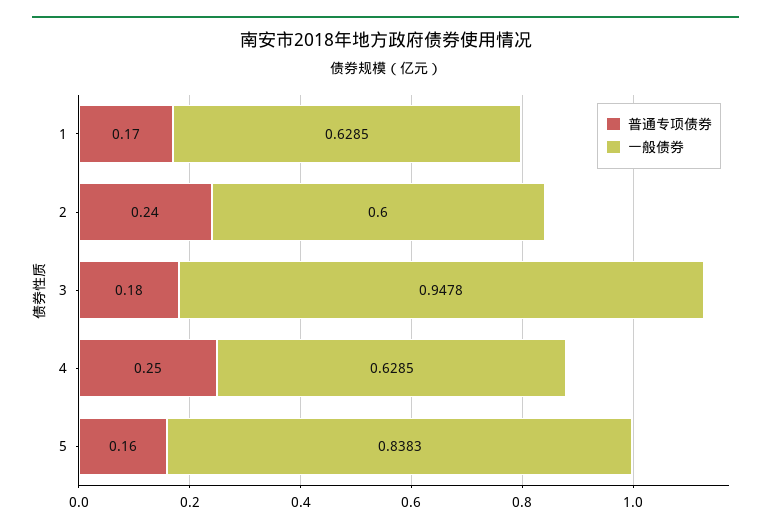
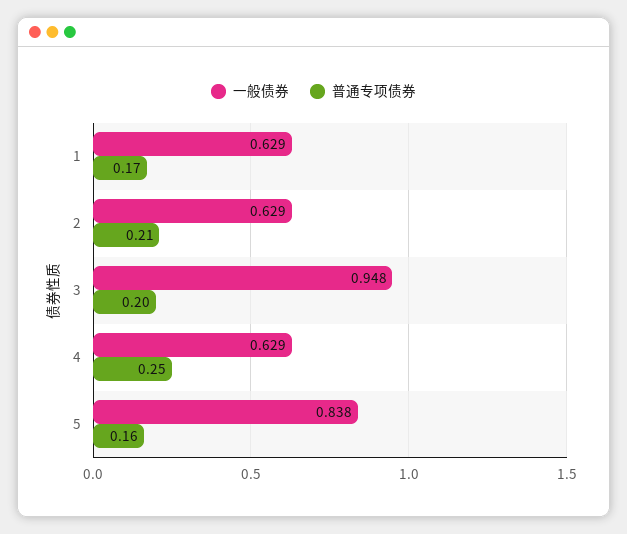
普通专项债券, 2: 0.24 -> 0.21
一般债券, 2: 0.6 -> 0.629
普通专项债券, 3: 0.18 -> 0.2

